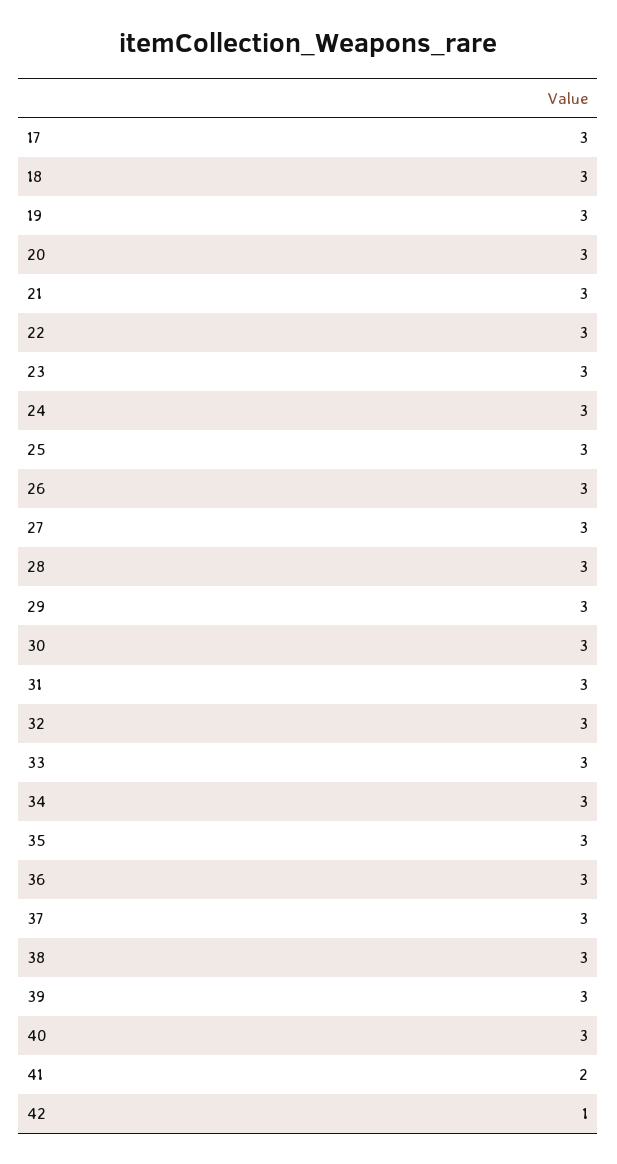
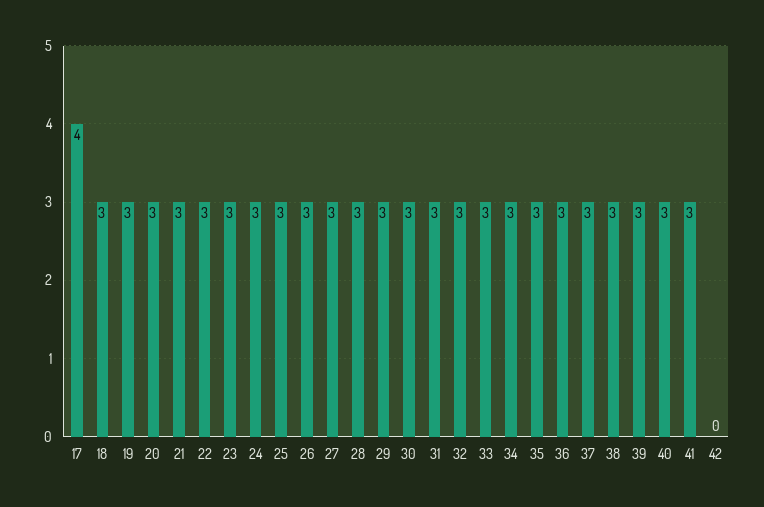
17: 3 -> 4
41: 2 -> 3
42: 1 -> 0

